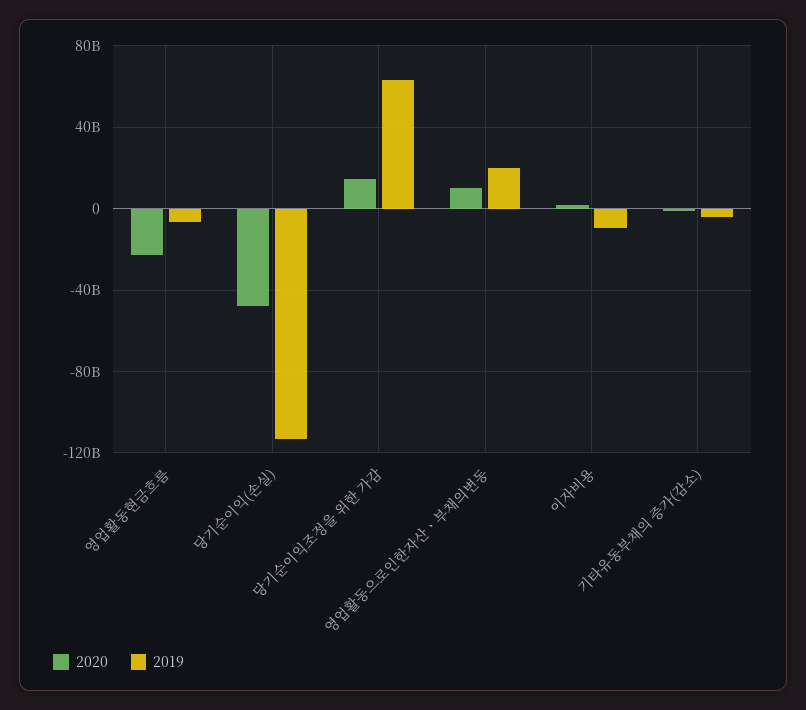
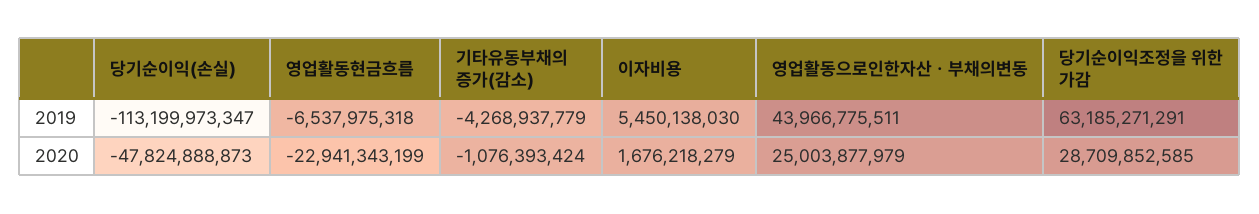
2020, 당기순이익조정을 위한 가감: 15000000000 -> 28709852585
2020, 영업활동으로인한자산ㆍ부채의변동: 10000000000 -> 25003877979
2019, 영업활동으로인한자산ㆍ부채의변동: 20000000000 -> 43966775511
2019, 이자비용: -10000000000 -> 5450138030

